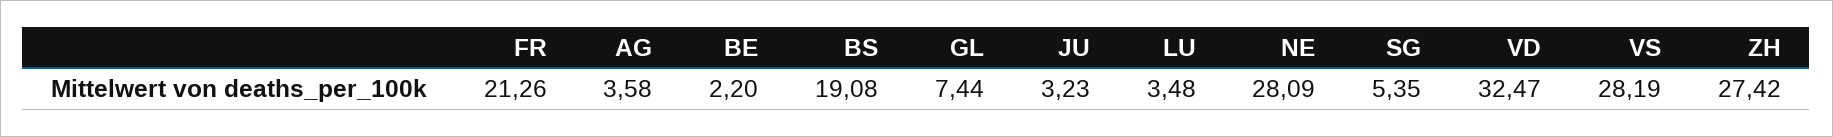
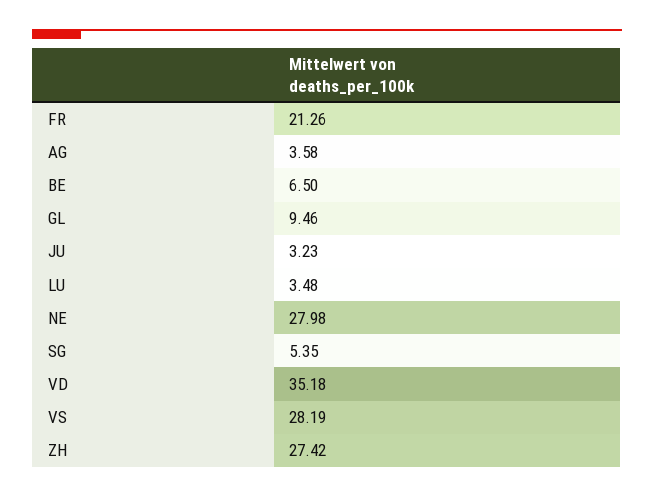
BE: 2.2 -> 6.5
BS: 19.08 -> none
GL: 7.44 -> 9.46
NE: 28.09 -> 27.98
VD: 32.47 -> 35.18

